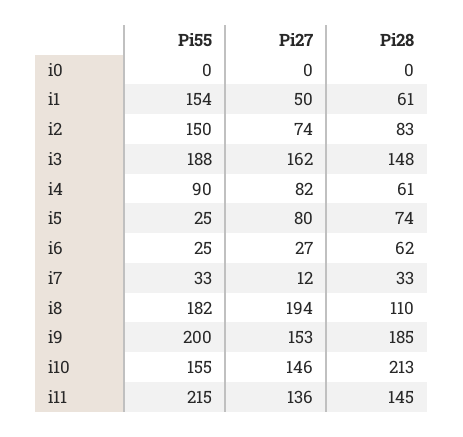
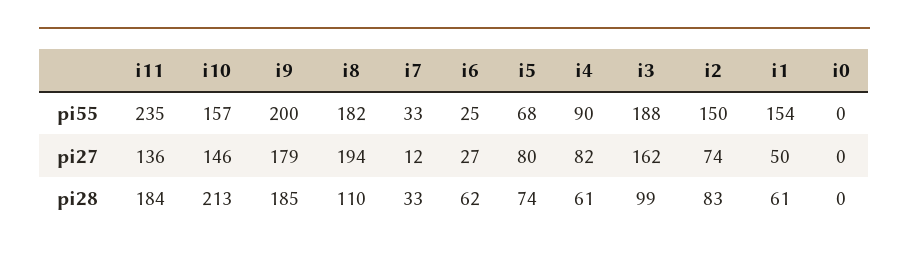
Pi28, i3: 148 -> 99
Pi55, i5: 25 -> 68
Pi27, i9: 153 -> 179
Pi55, i10: 155 -> 157
Pi55, i11: 215 -> 235
Pi28, i11: 145 -> 184

